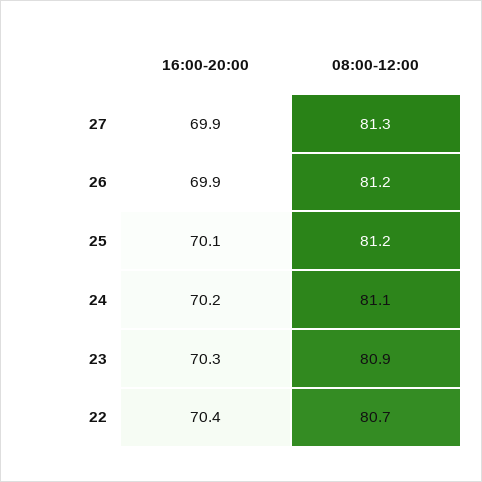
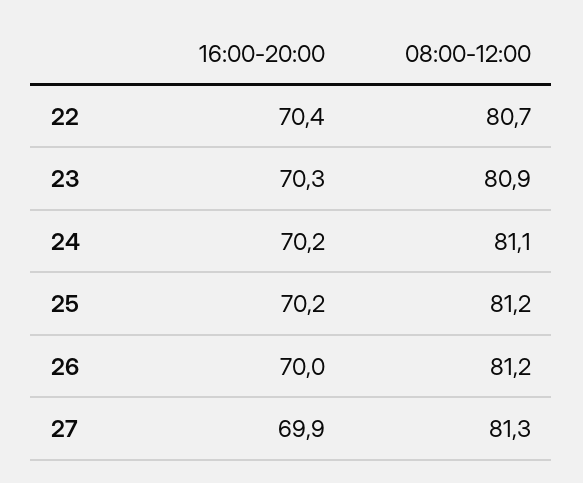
16:00-20:00, 26: 69.9 -> 70
16:00-20:00, 25: 70.1 -> 70.2

